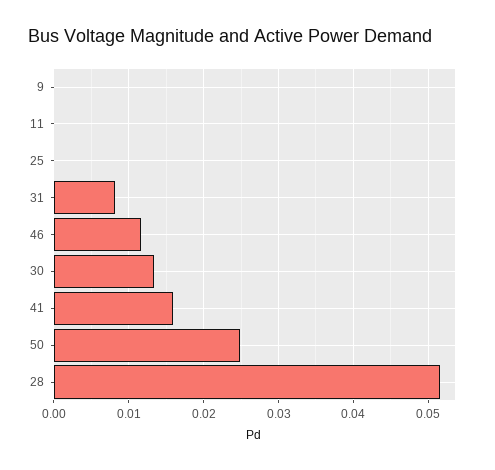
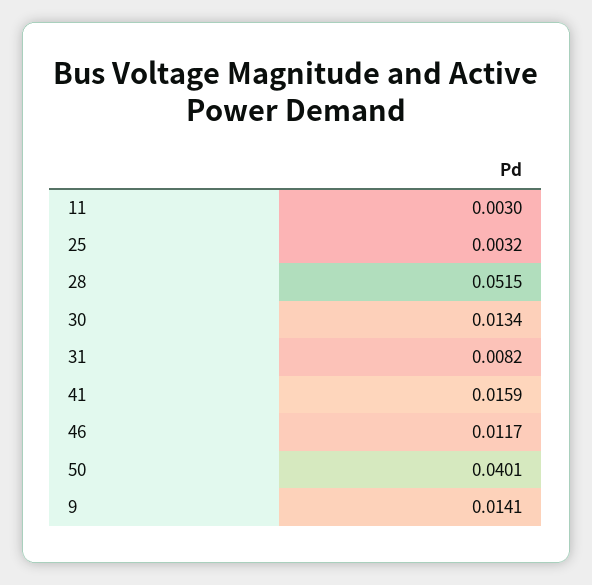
9: 0 -> 0.0141
11: 0 -> 0.003
25: 0 -> 0.0032
50: 0.025 -> 0.0401

